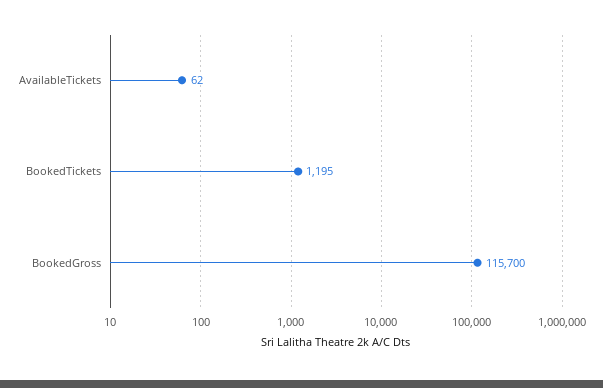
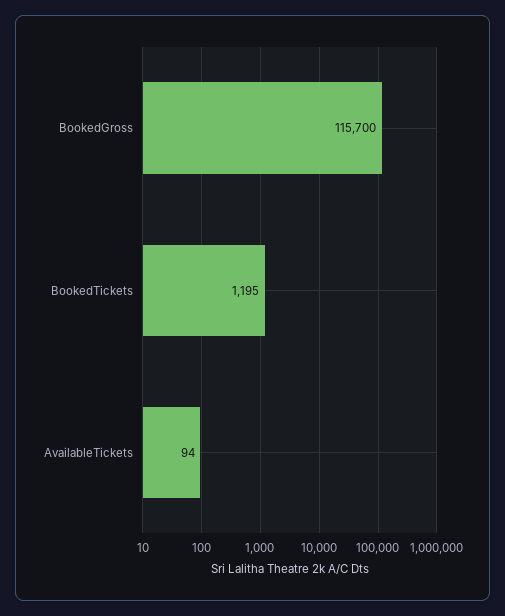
AvailableTickets: 62 -> 94

